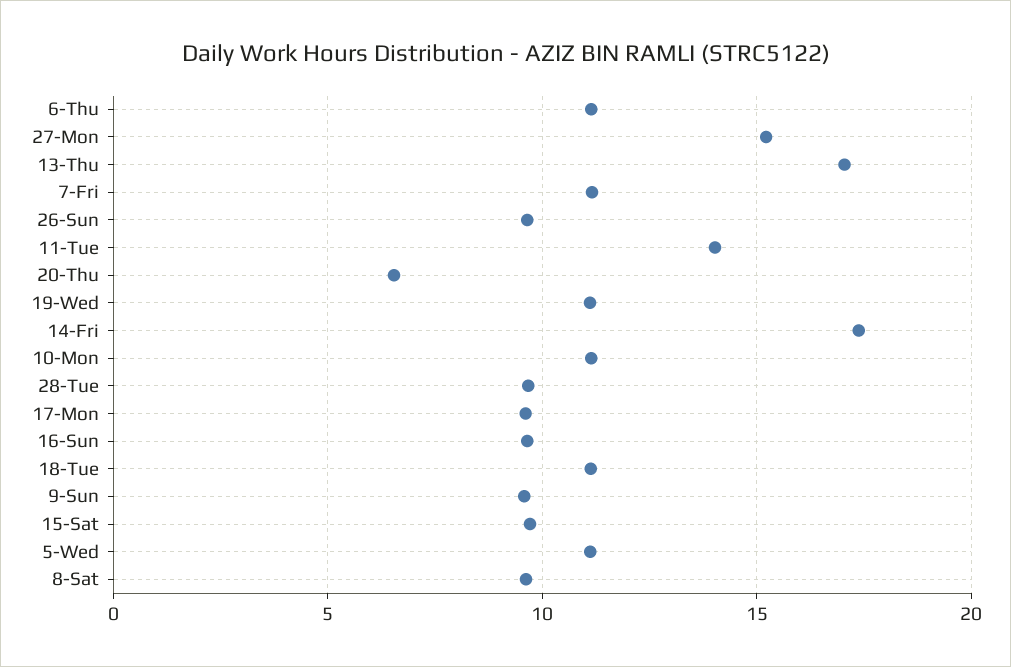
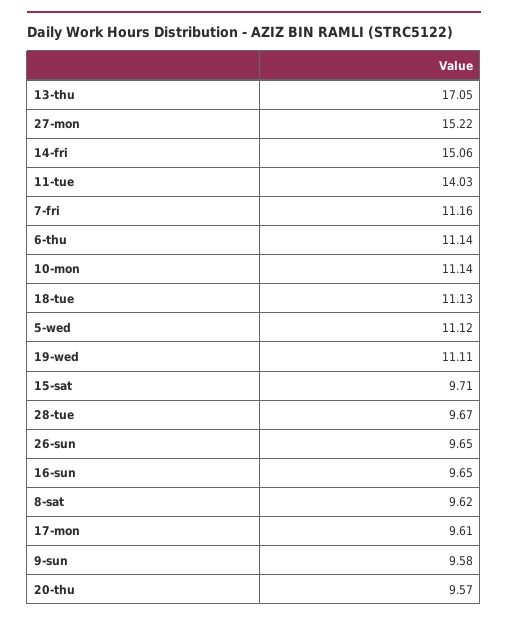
20-Thu: 6.5 -> 9.57
14-Fri: 17.5 -> 15.06

